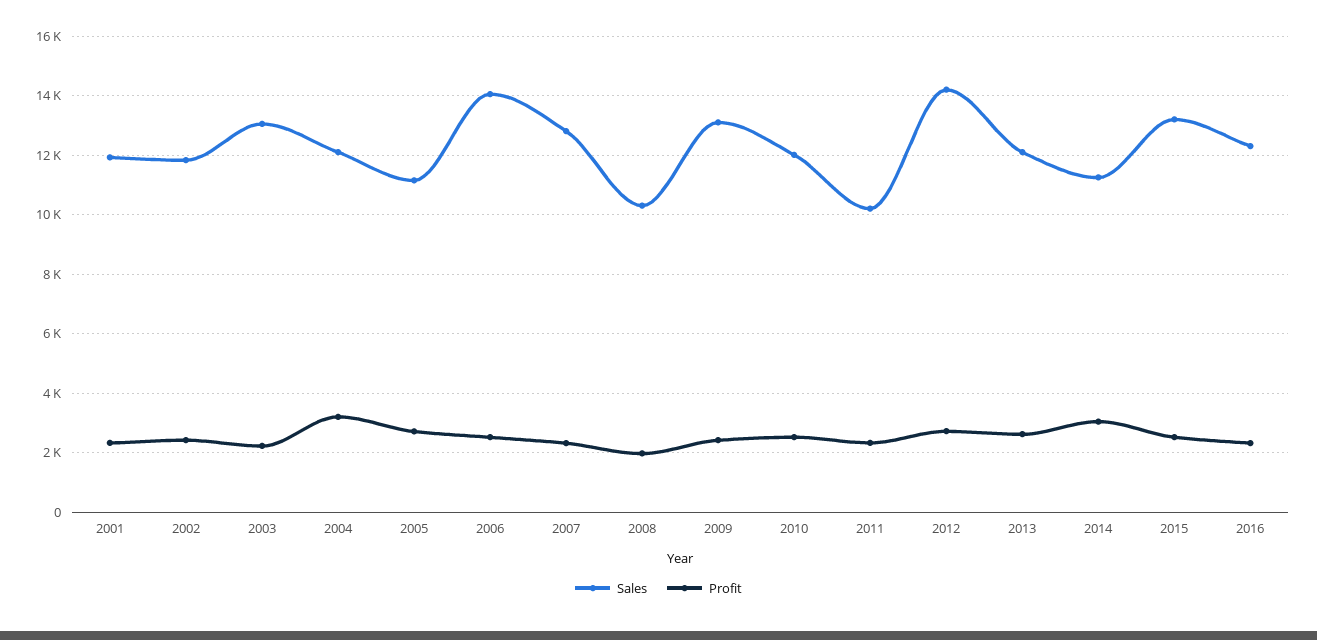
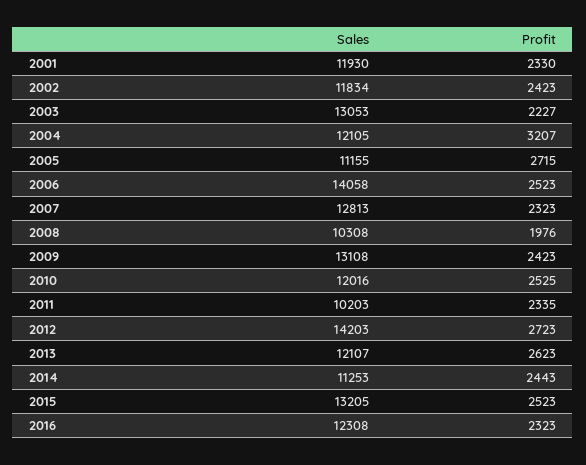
Profit, 2014: 3000 -> 2443

